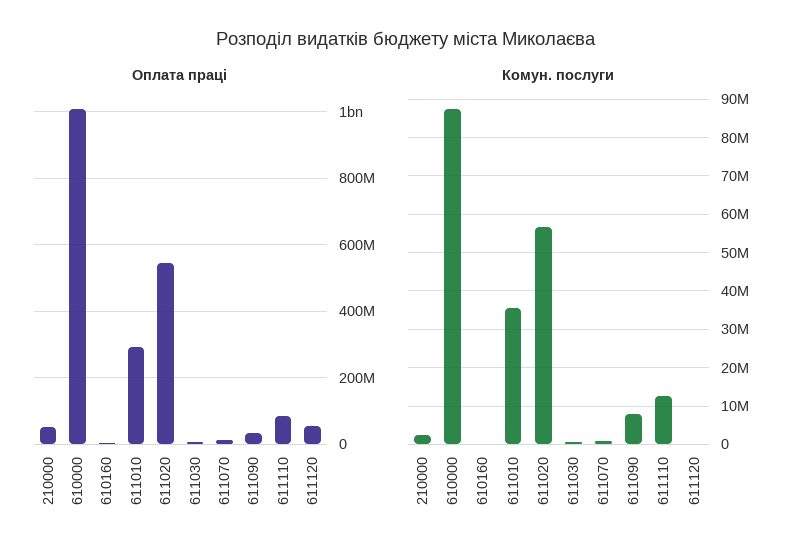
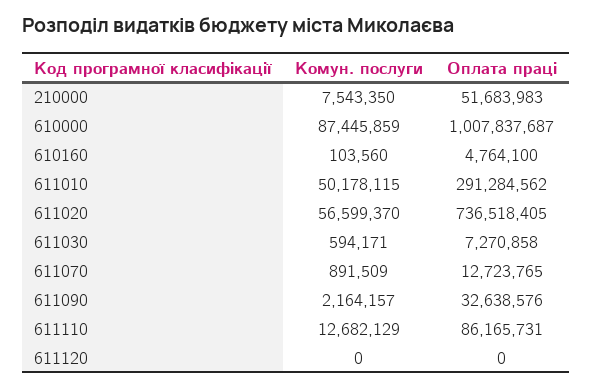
Оплата праці, 611020: 540000000 -> 736518405
Оплата праці, 611120: 60000000 -> 0
Комун. послуги, 210000: 2000000 -> 7543350
Комун. послуги, 611010: 36000000 -> 50178115
Комун. послуги, 611090: 8000000 -> 2164157

